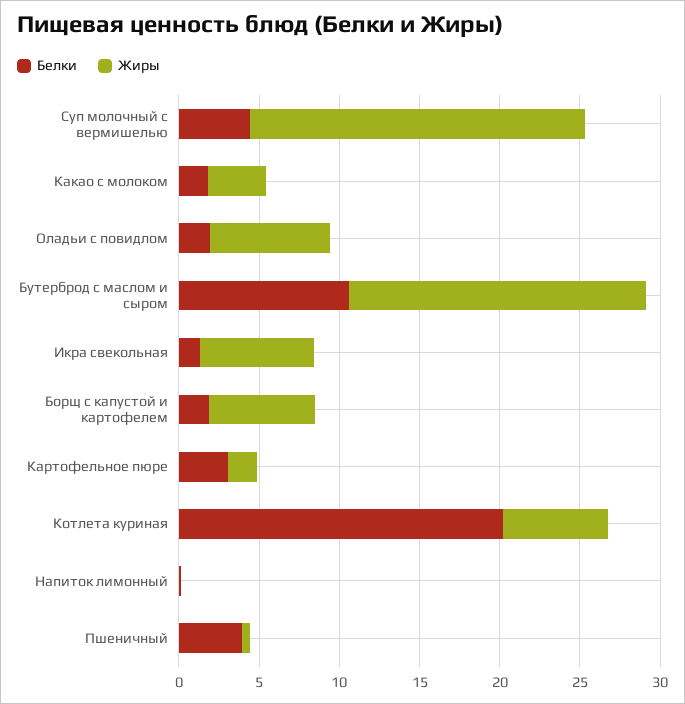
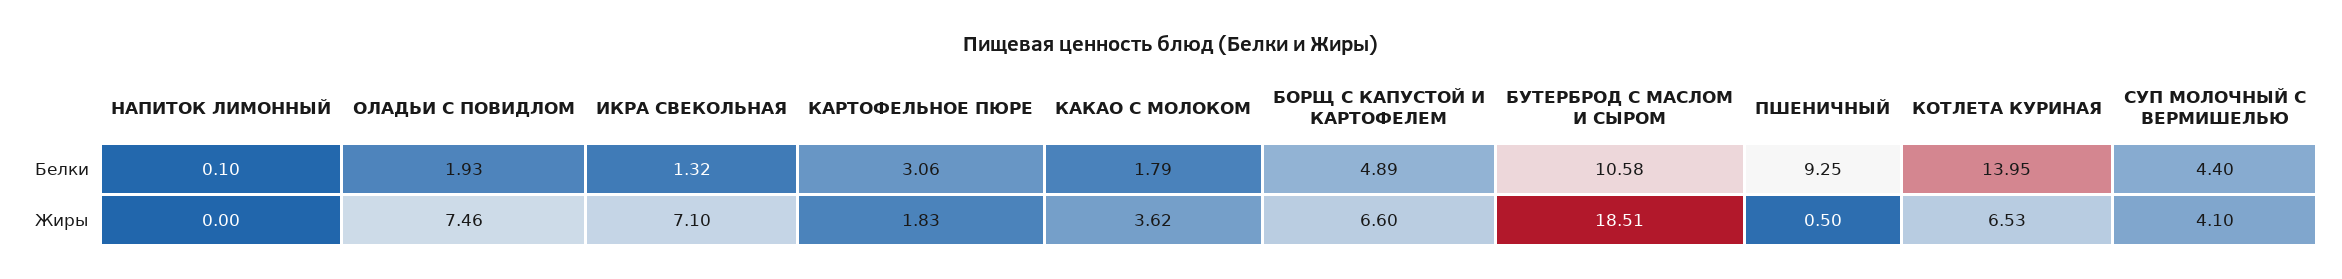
Жиры, Суп молочный с вермишелью: 21 -> 4.1
Белки, Борщ с капустой и картофелем: 2 -> 4.89
Белки, Котлета куриная: 20 -> 13.95
Белки, Пшеничный: 4 -> 9.25

